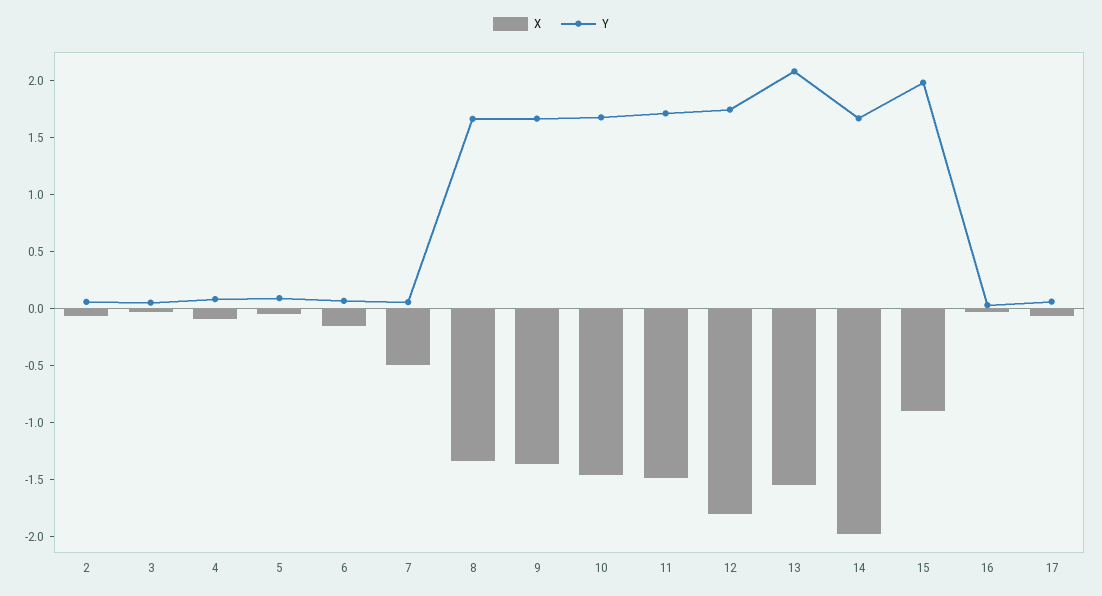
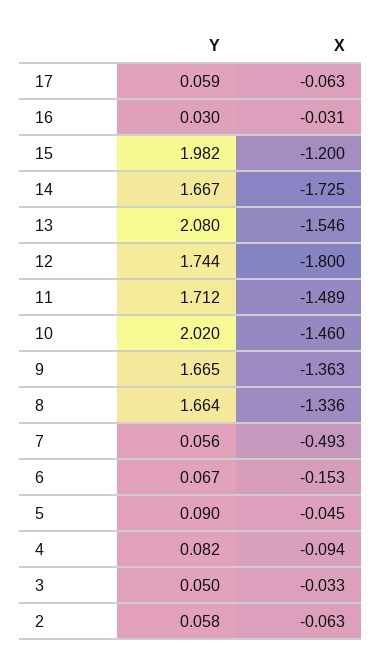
Y, 10: 1.7 -> 2.02
X, 14: -2 -> -1.725
X, 15: -0.9 -> -1.2

